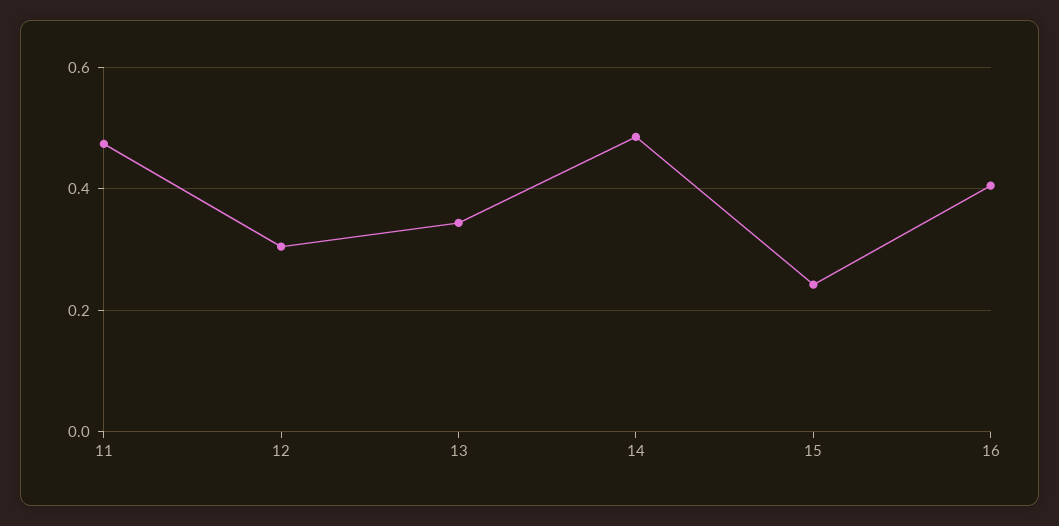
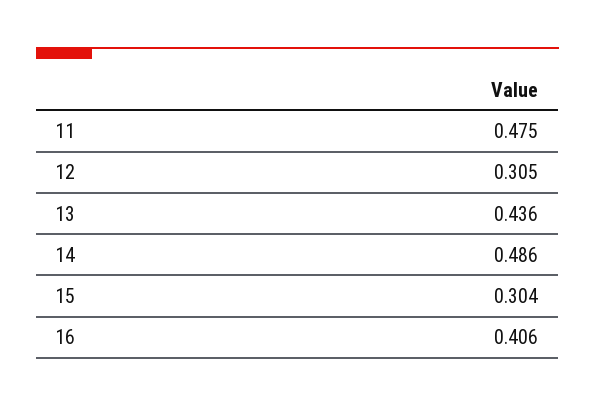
13: 0.34 -> 0.436
15: 0.24 -> 0.304

